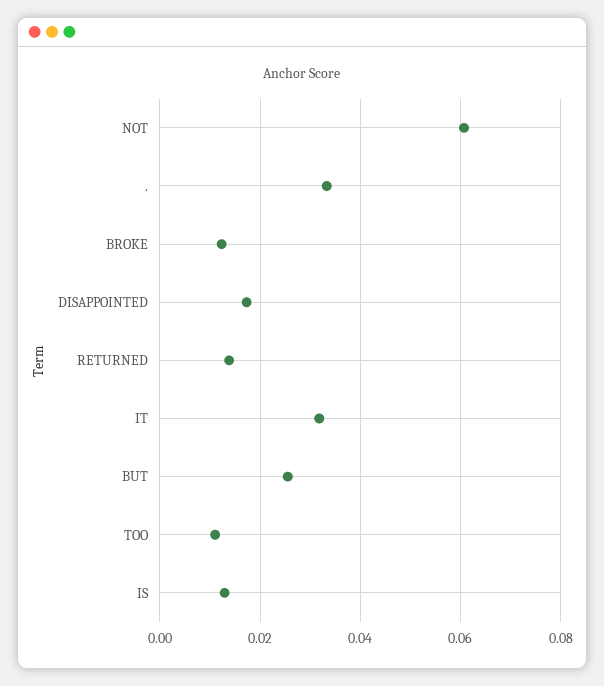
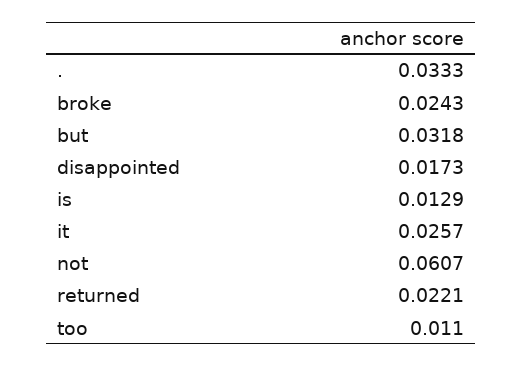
BROKE: 0.012 -> 0.0243
RETURNED: 0.014 -> 0.0221
IT: 0.032 -> 0.0257
BUT: 0.026 -> 0.0318

